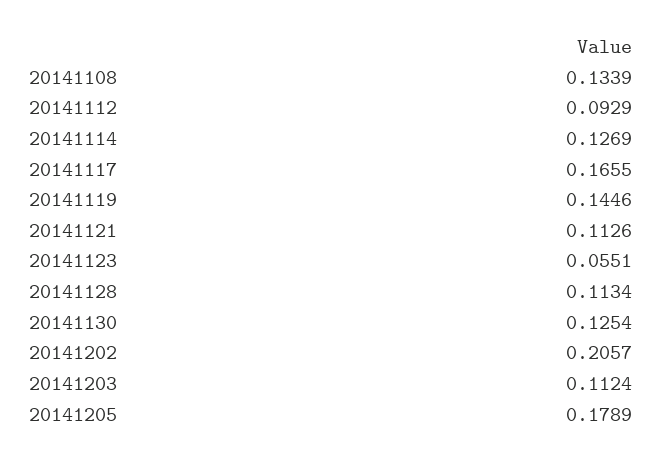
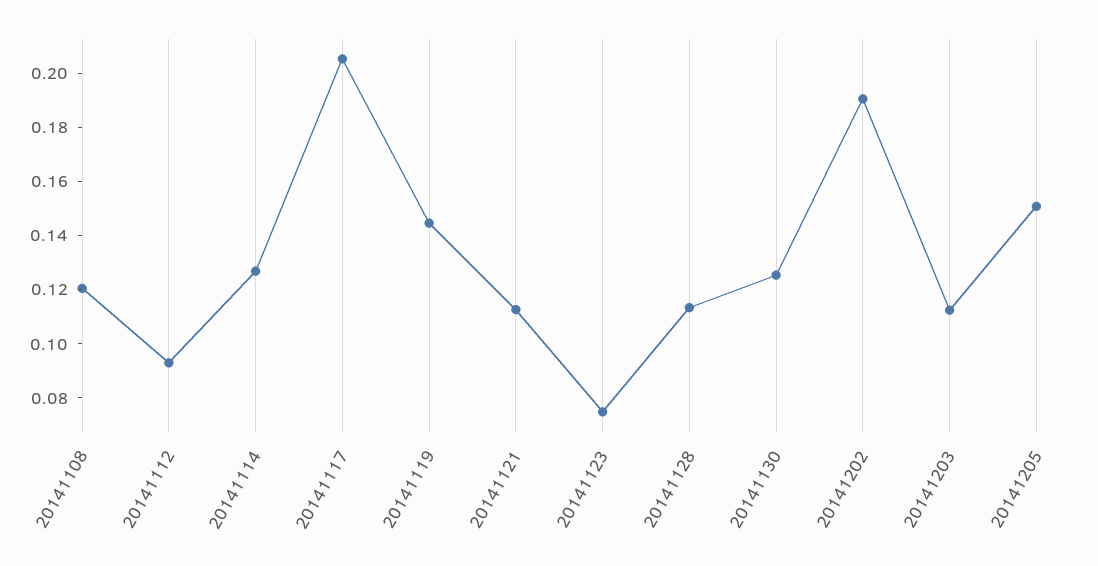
20141108: 0.1339 -> 0.12
20141117: 0.1655 -> 0.205
20141123: 0.0551 -> 0.075
20141202: 0.2057 -> 0.19
20141205: 0.1789 -> 0.15

